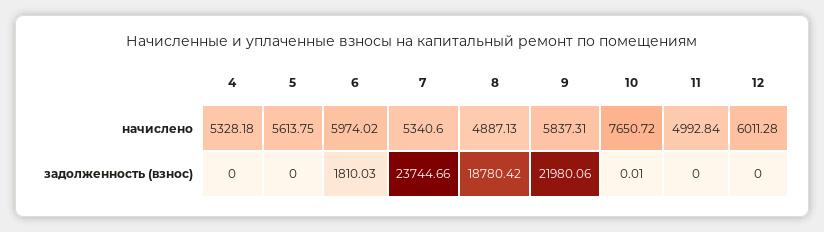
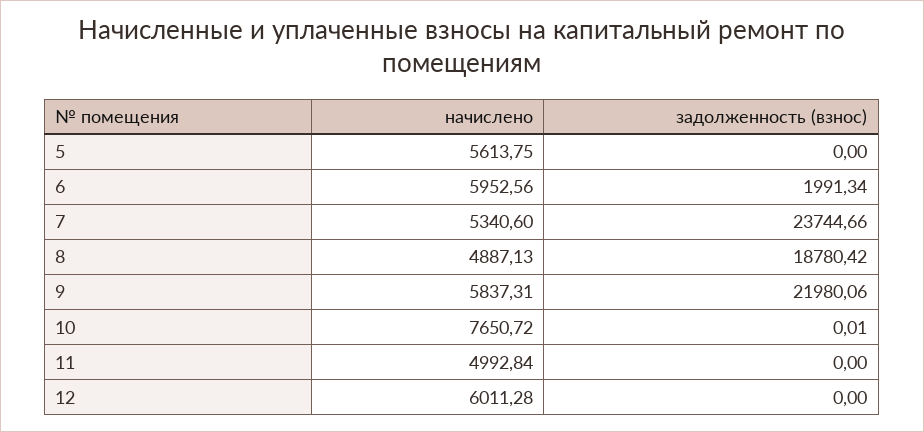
4, начислено: 5328.18 -> none
6, начислено: 5974.02 -> 5952.56
4, задолженность (взнос): 0 -> none
6, задолженность (взнос): 1810.03 -> 1991.34

